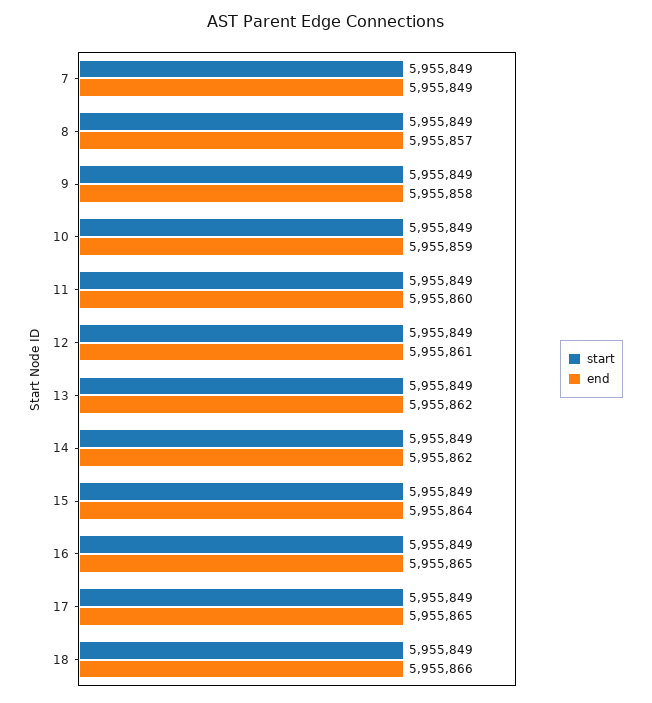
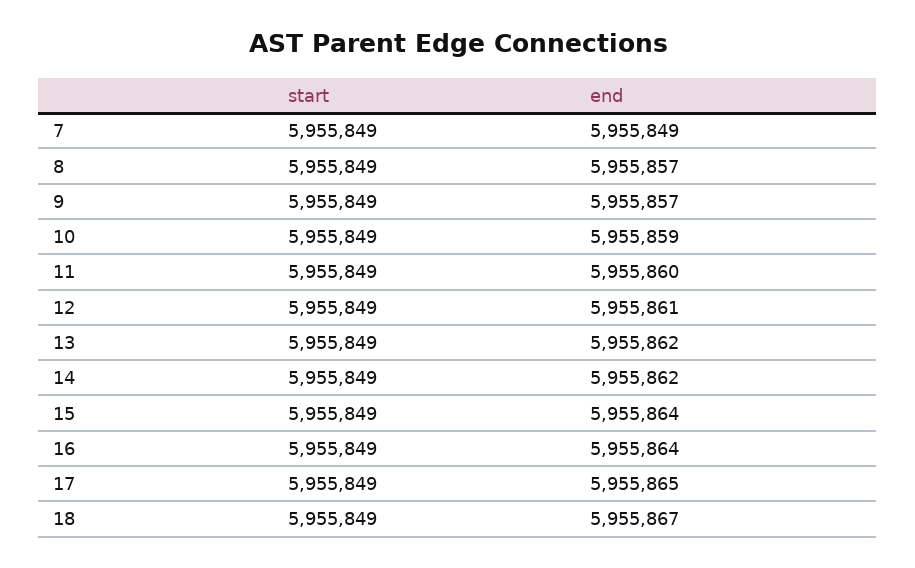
end, 9: 5955858 -> 5955857
end, 16: 5955865 -> 5955864
end, 18: 5955866 -> 5955867

